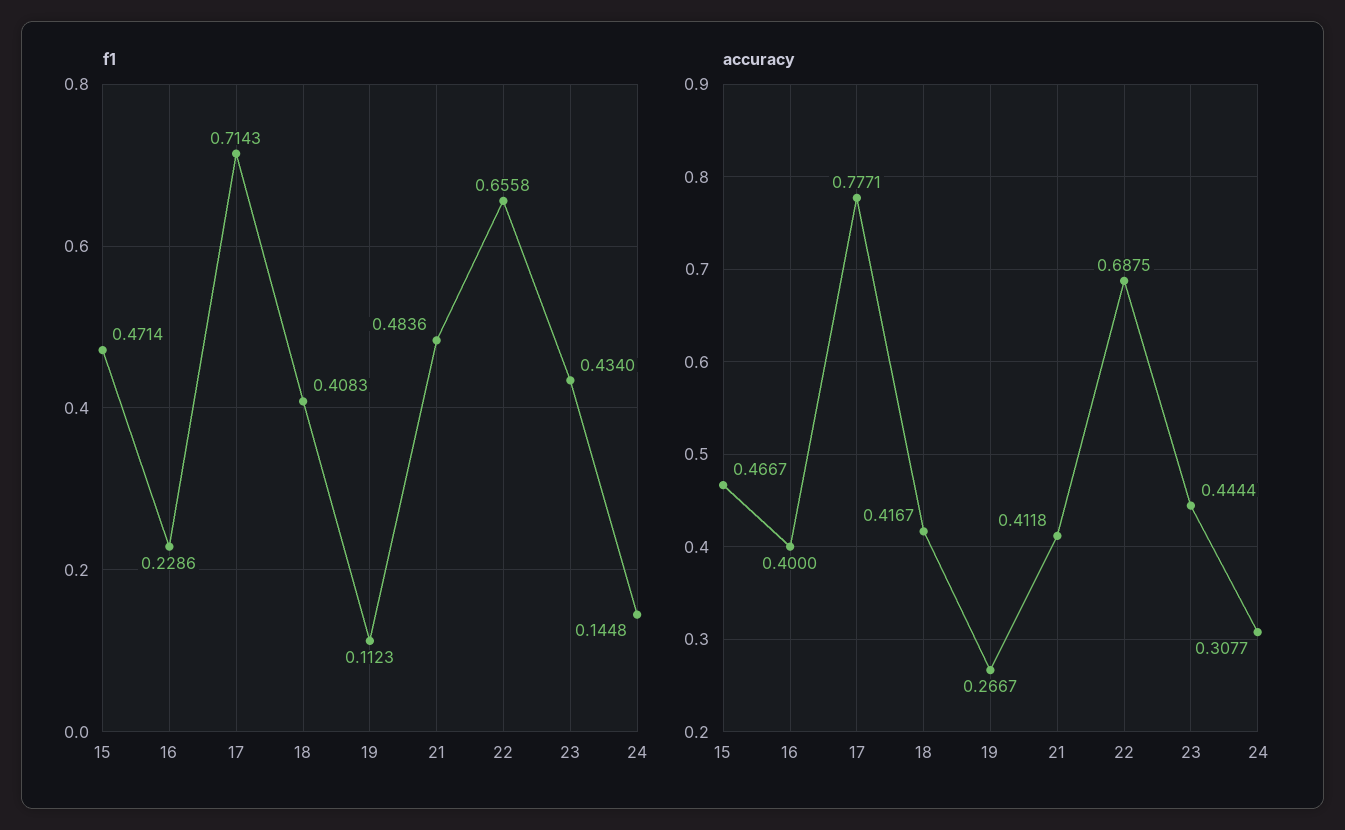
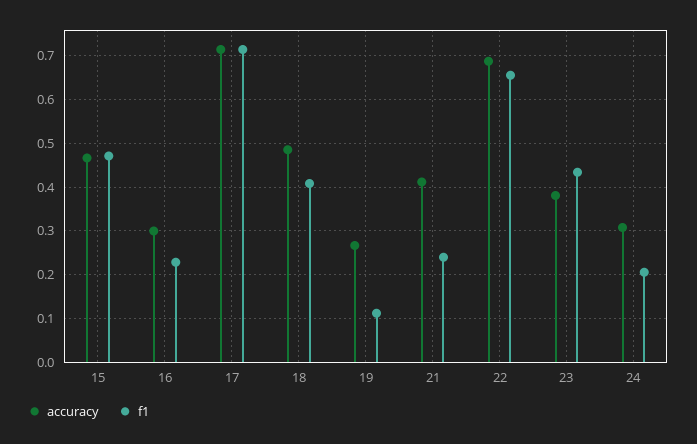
f1, 21: 0.4836 -> 0.24
f1, 24: 0.1448 -> 0.2
accuracy, 16: 0.4 -> 0.3
accuracy, 17: 0.7771 -> 0.72
accuracy, 18: 0.4167 -> 0.48
accuracy, 23: 0.4444 -> 0.38

